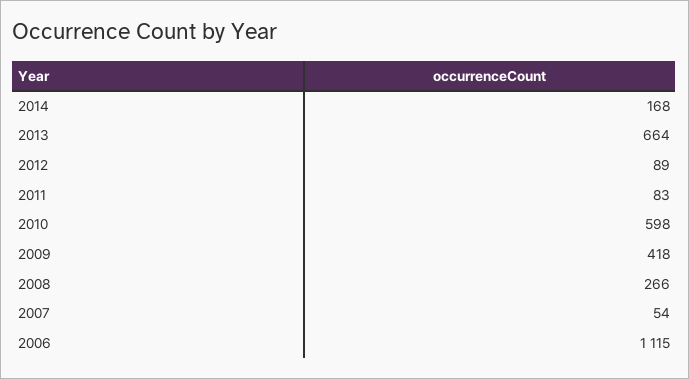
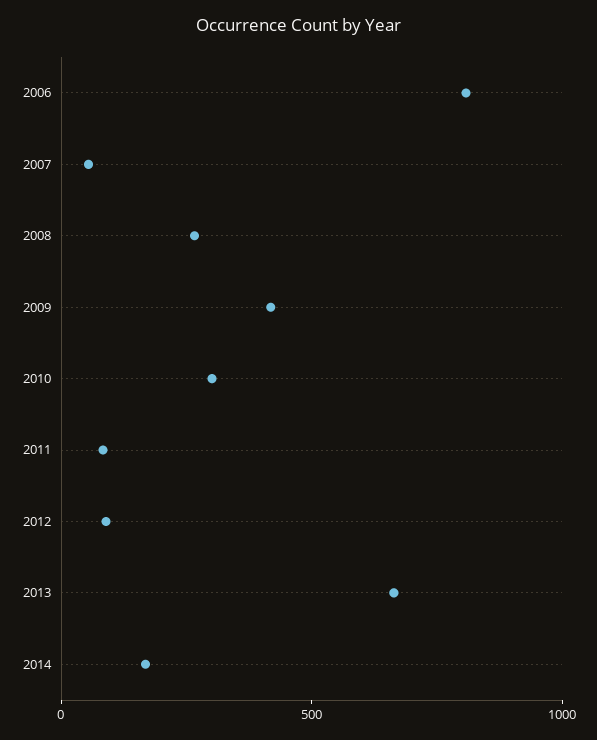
2010: 598 -> 300
2006: 1115 -> 800

